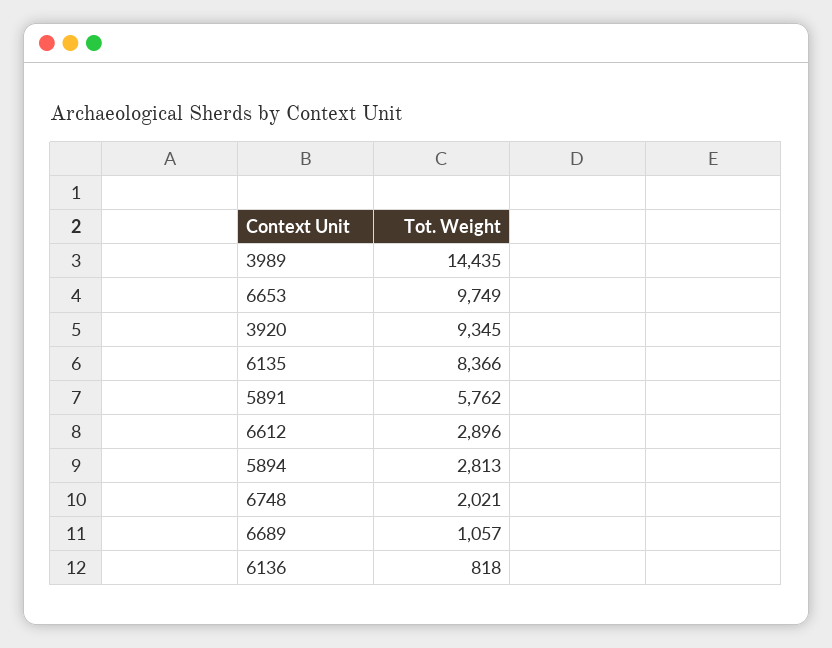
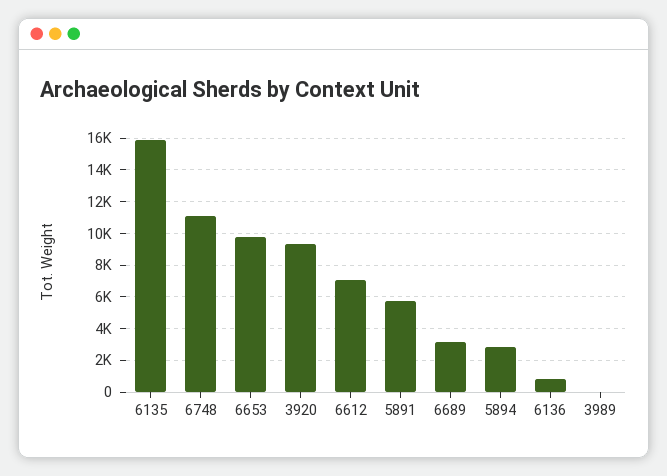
3989: 14435 -> 0
6135: 8366 -> 16000
6612: 2896 -> 7000
6748: 2021 -> 11000
6689: 1057 -> 3000

